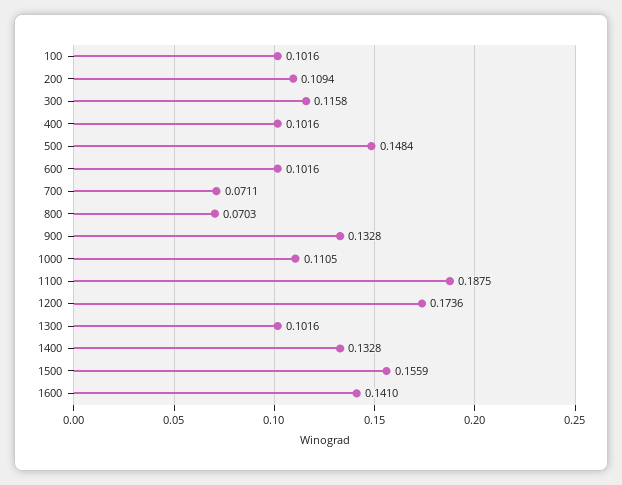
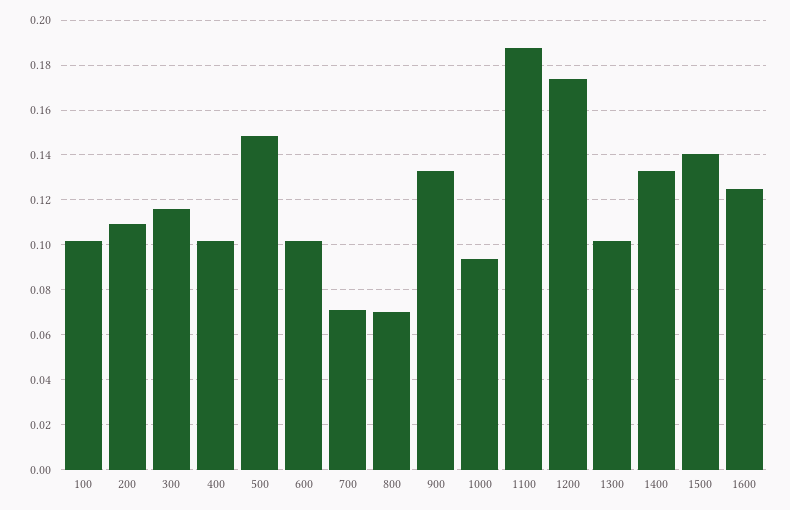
1000: 0.1105 -> 0.095
1500: 0.1559 -> 0.14
1600: 0.141 -> 0.125

